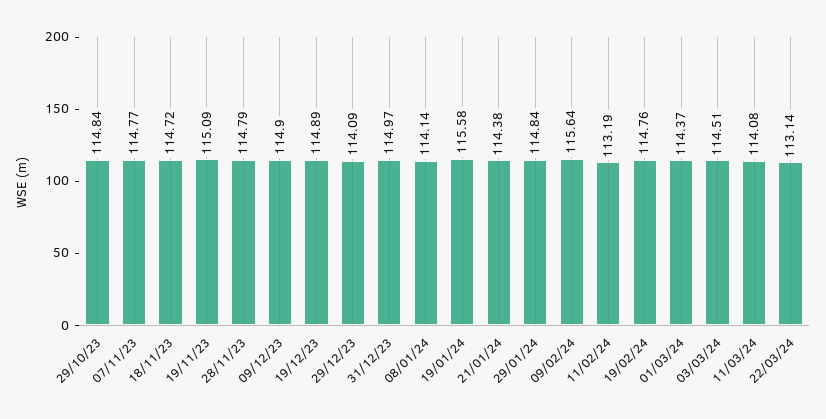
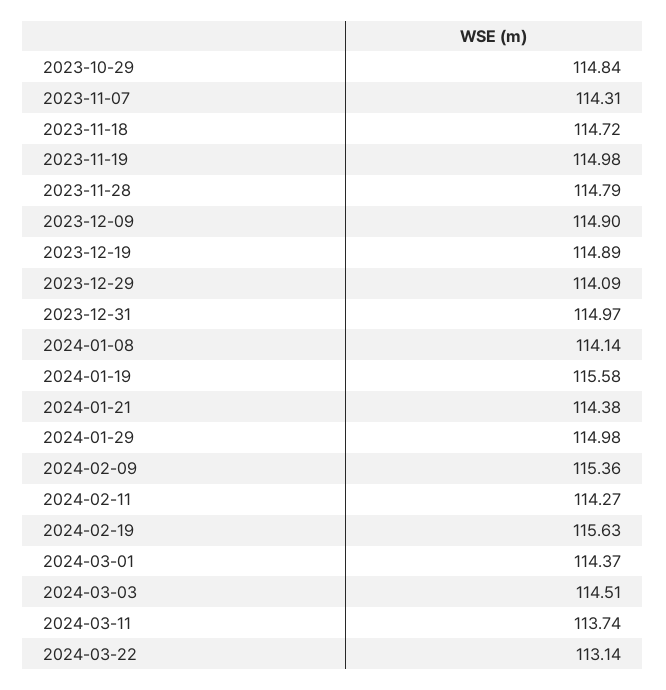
07/11/23: 114.77 -> 114.31
19/11/23: 115.09 -> 114.98
29/01/24: 114.84 -> 114.98
09/02/24: 115.64 -> 115.36
11/02/24: 113.19 -> 114.27
19/02/24: 114.76 -> 115.63
11/03/24: 114.08 -> 113.74

